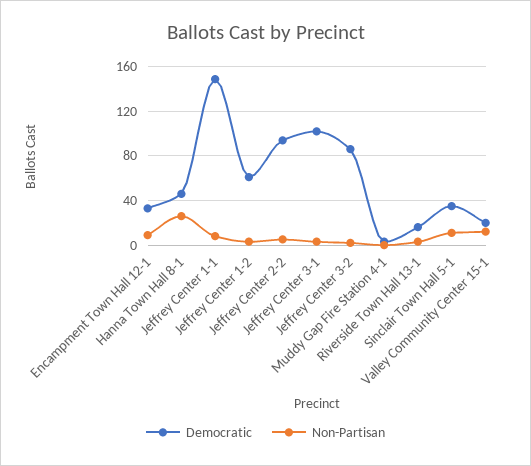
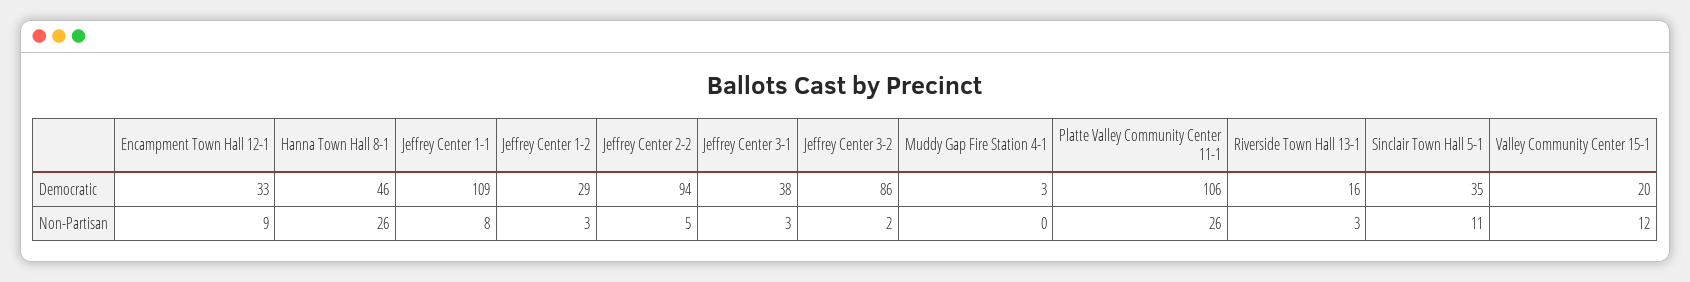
Democratic, Jeffrey Center 1-1: 150 -> 109
Democratic, Jeffrey Center 1-2: 60 -> 29
Democratic, Jeffrey Center 3-1: 100 -> 38
Democratic, Platte Valley Community Center 11-1: none -> 106
Non-Partisan, Platte Valley Community Center 11-1: none -> 26

